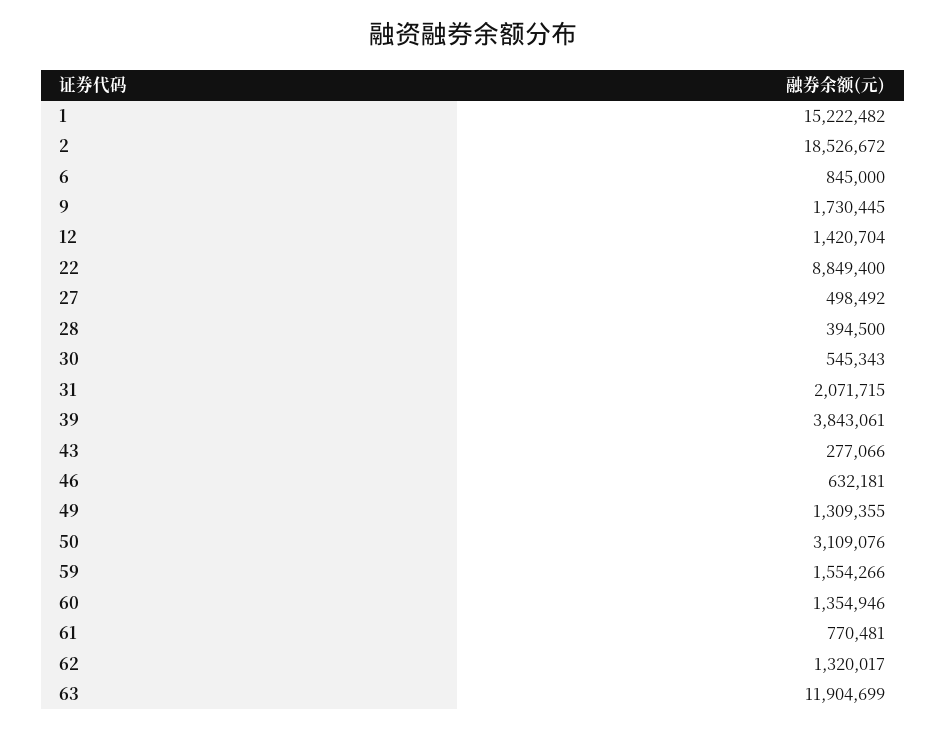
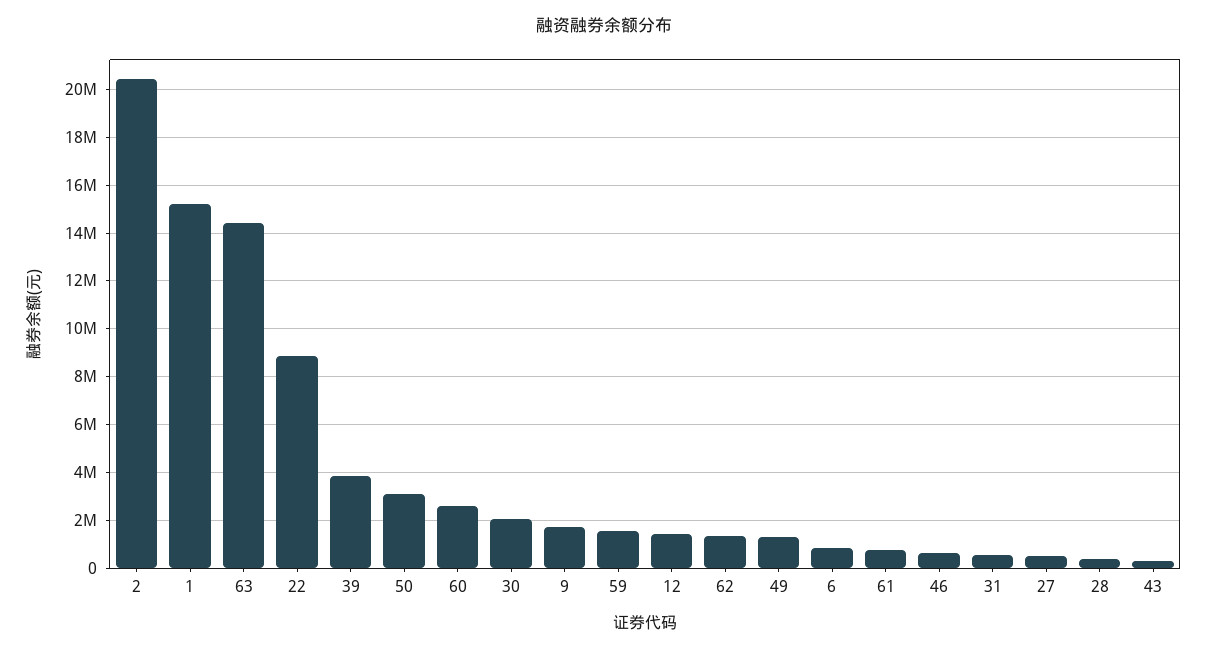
2: 18526672 -> 20500000
30: 545343 -> 2000000
31: 2071715 -> 500000
60: 1354946 -> 2500000
63: 11904699 -> 14500000

